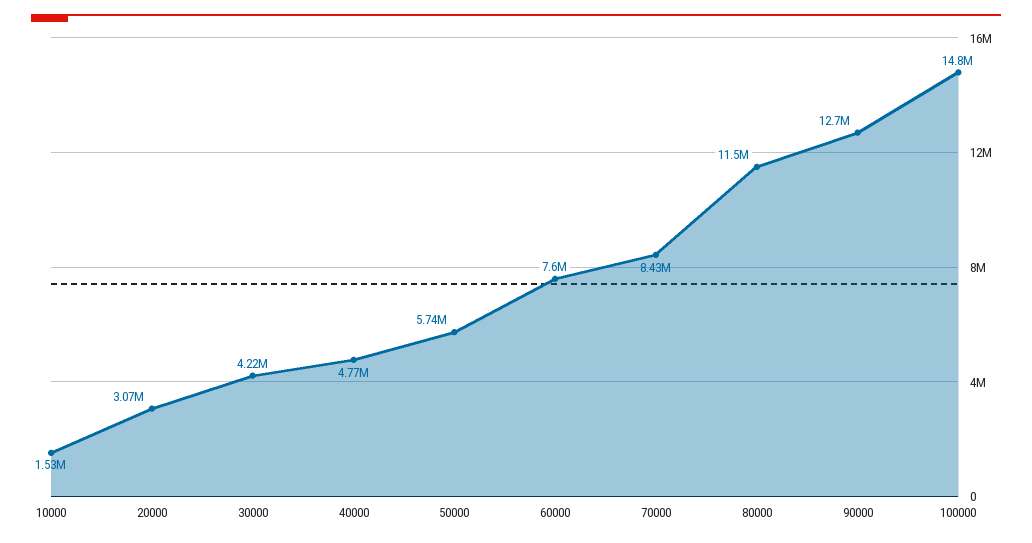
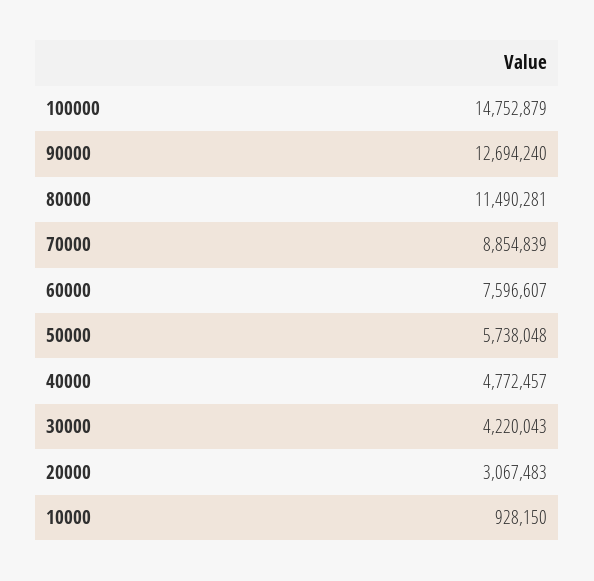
10000: 1530000 -> 928150
70000: 8430000 -> 8854839

